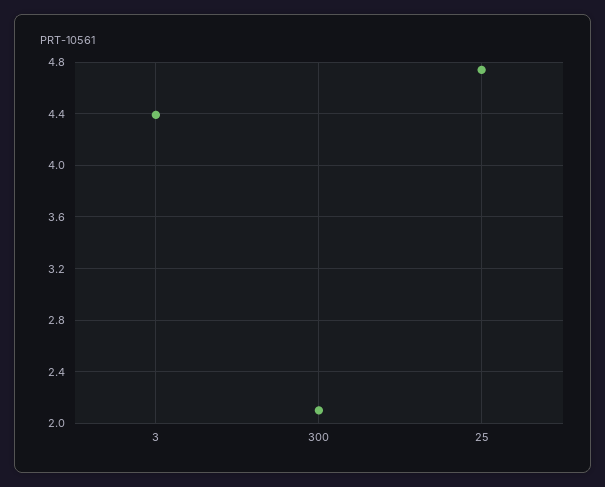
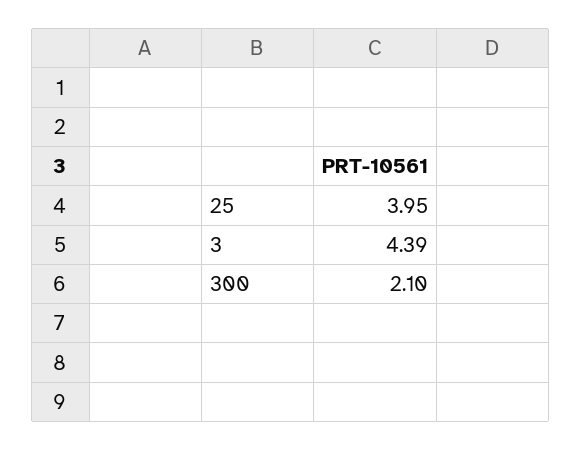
25: 4.75 -> 3.95

